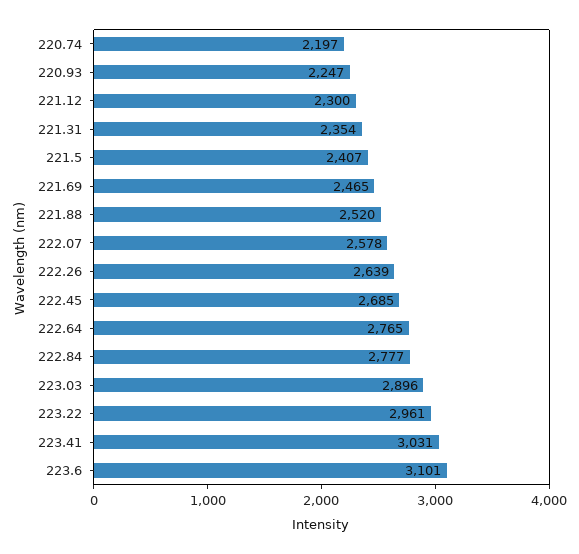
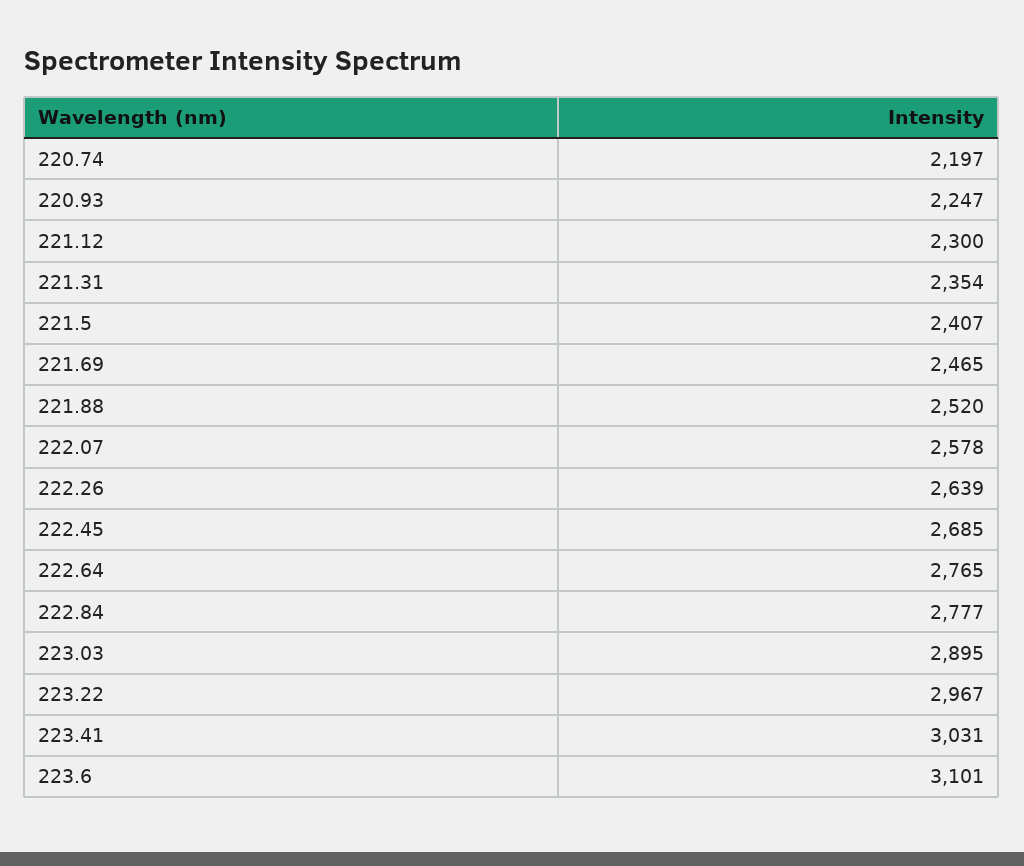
223.03: 2896 -> 2895
223.22: 2961 -> 2967

